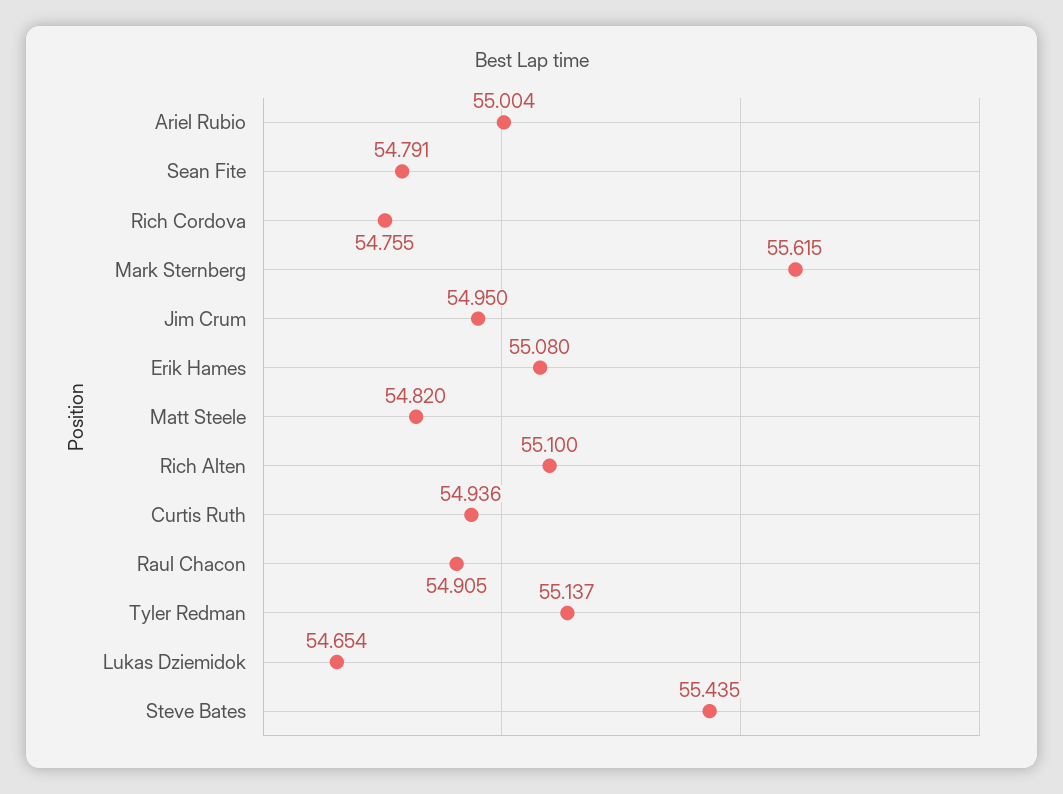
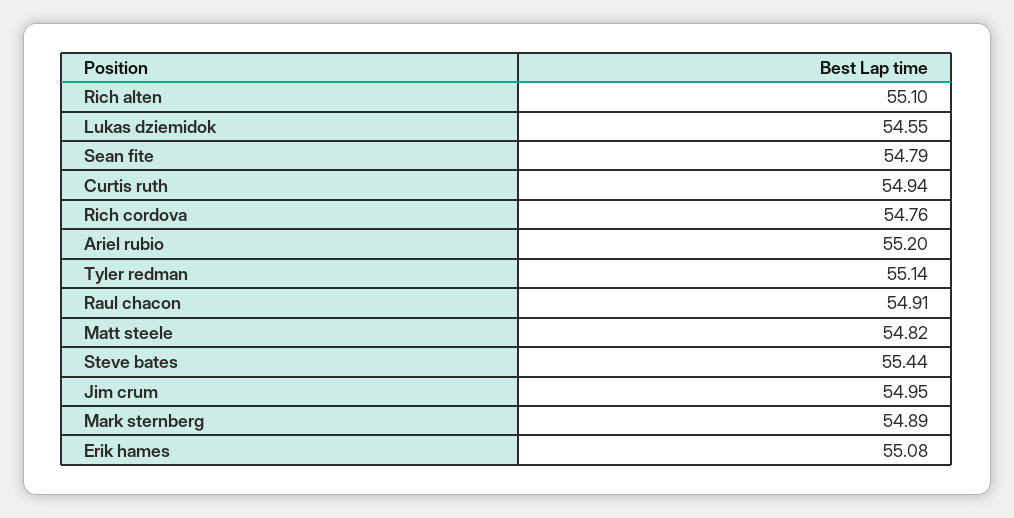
Ariel Rubio: 55.004 -> 55.2
Mark Sternberg: 55.615 -> 54.89
Lukas Dziemidok: 54.654 -> 54.55

